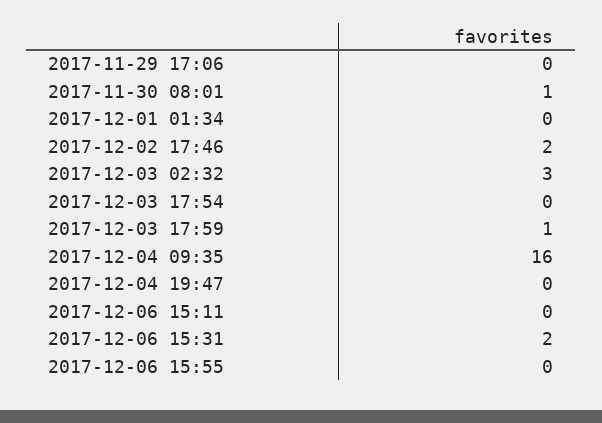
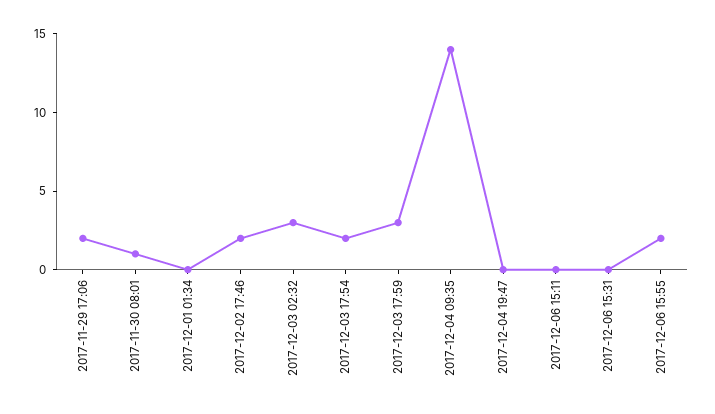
2017-11-29 17:06: 0 -> 2
2017-12-03 17:54: 0 -> 2
2017-12-03 17:59: 1 -> 3
2017-12-04 09:35: 16 -> 14
2017-12-06 15:31: 2 -> 0
2017-12-06 15:55: 0 -> 2

